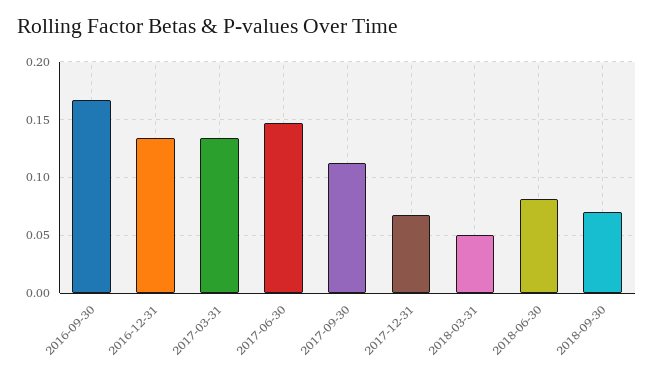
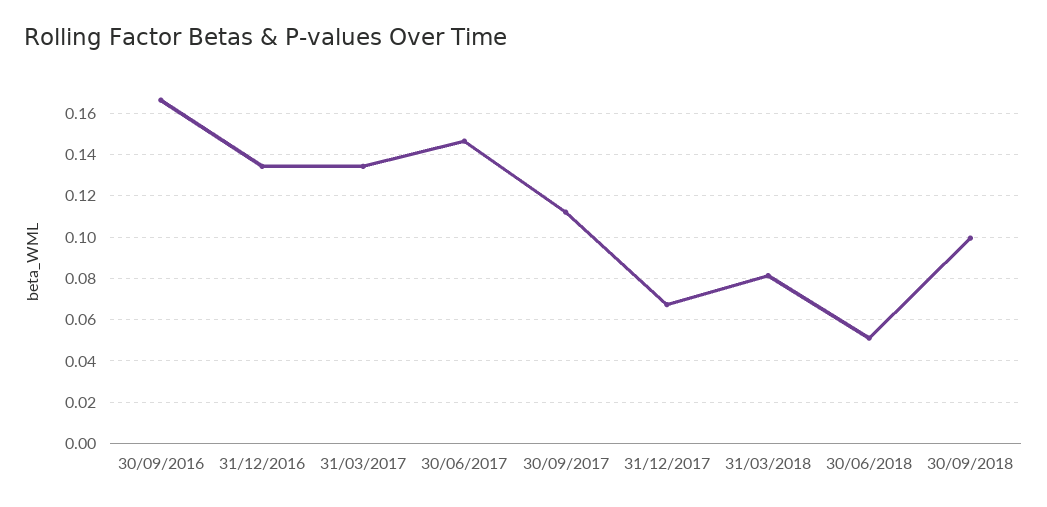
2018-03-31: 0.05 -> 0.08
2018-06-30: 0.08 -> 0.05
2018-09-30: 0.07 -> 0.1

